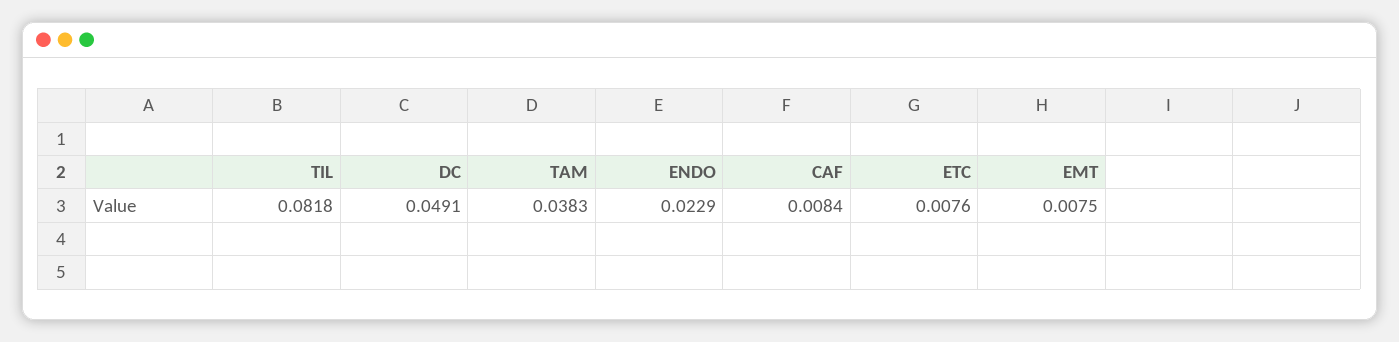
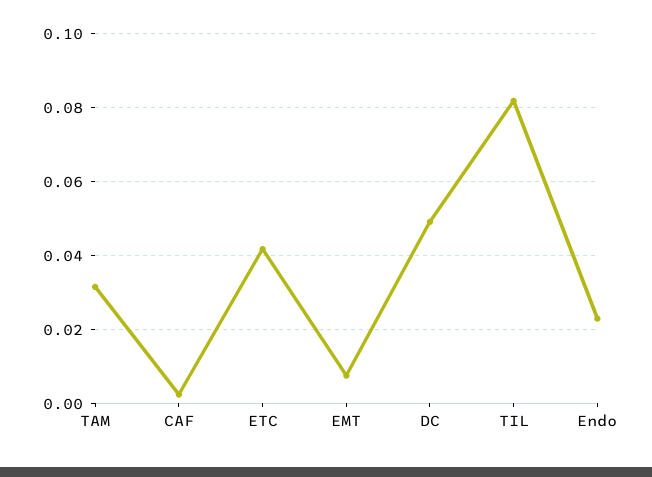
TAM: 0.0383 -> 0.032
CAF: 0.0084 -> 0.002
ETC: 0.0076 -> 0.042

